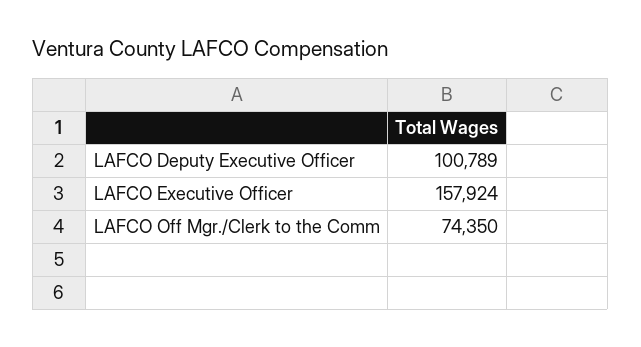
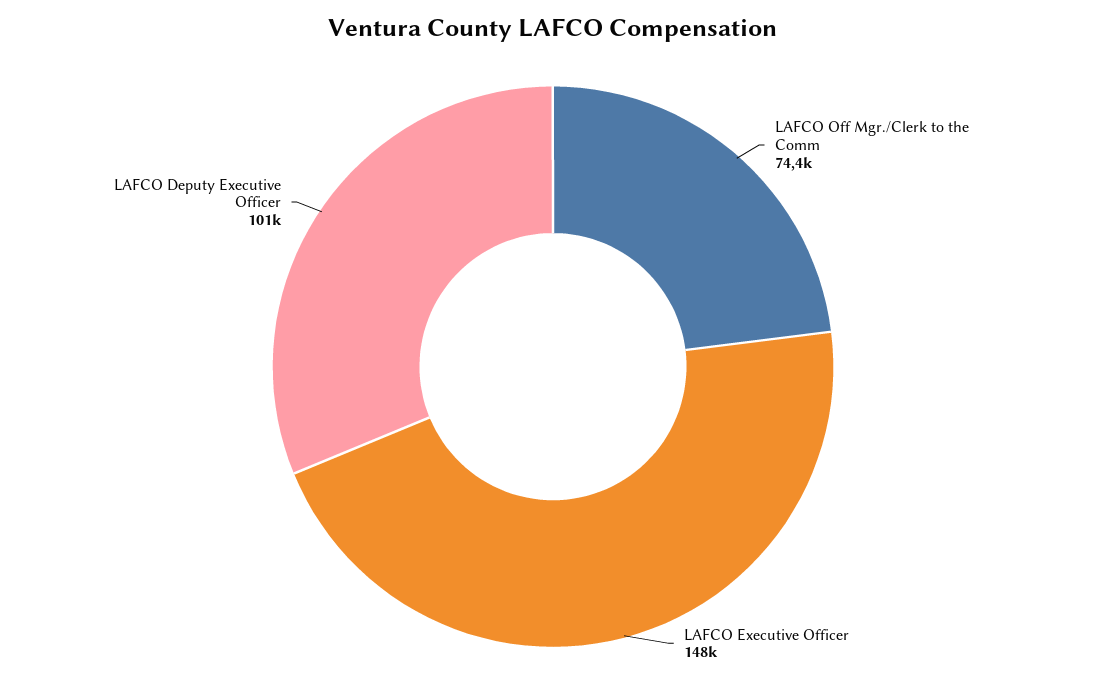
LAFCO Executive Officer: 157924 -> 148000

